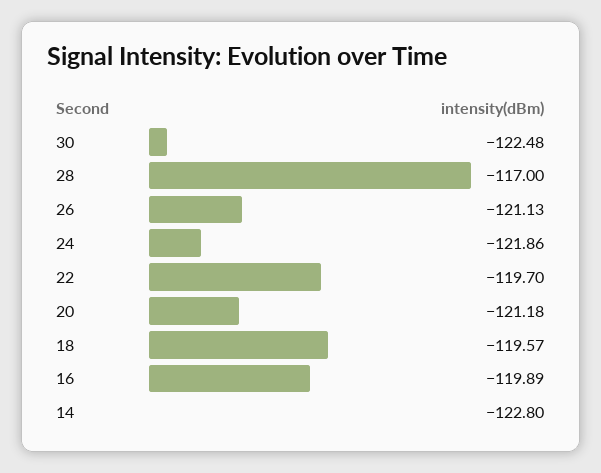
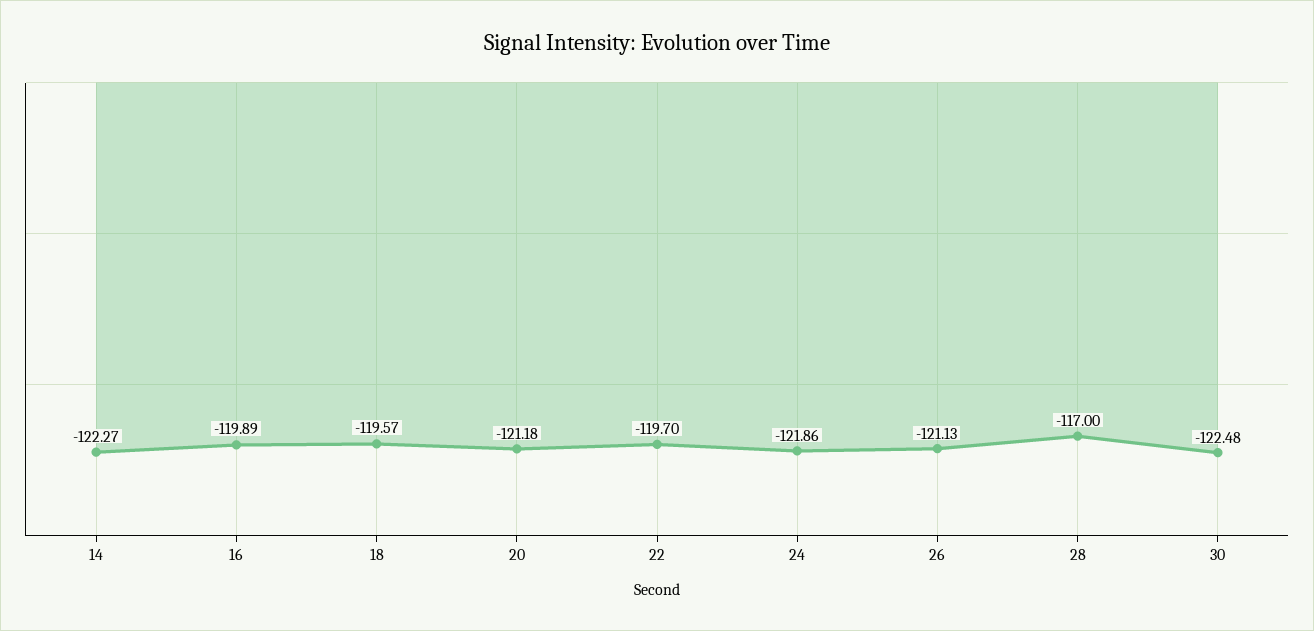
14: -122.8 -> -122.27

